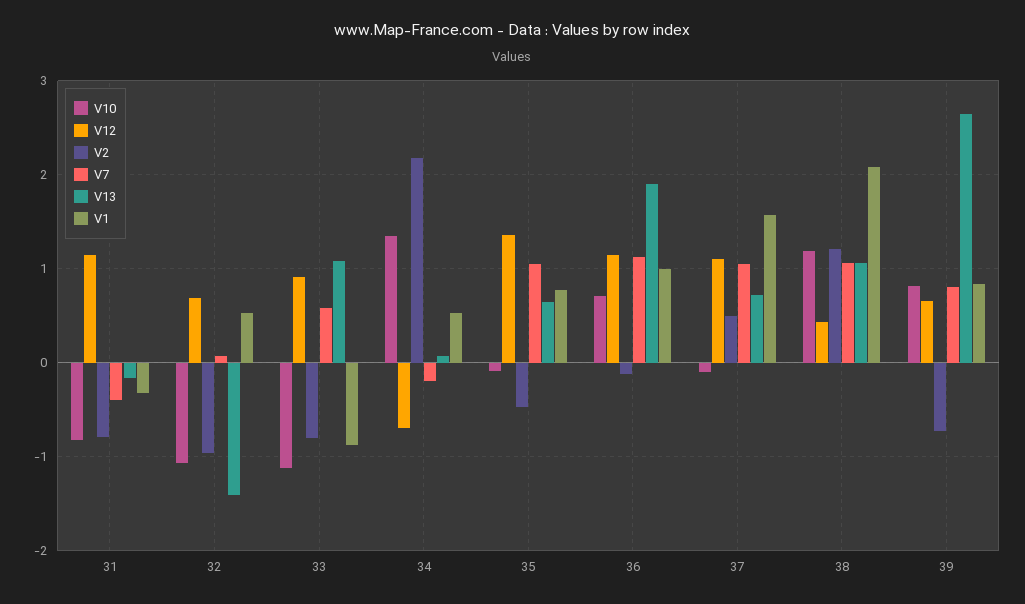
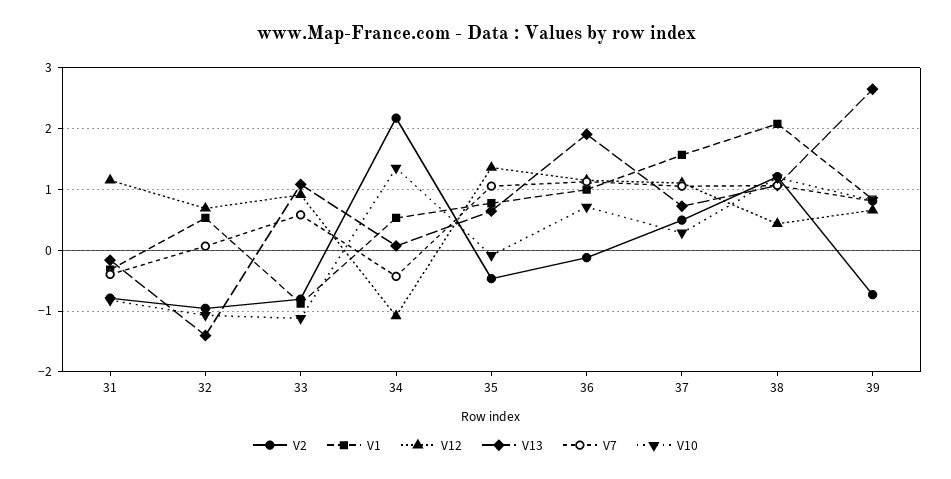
V12, 34: -0.7 -> -1.1
V7, 34: -0.2 -> -0.4
V10, 37: -0.1 -> 0.3

